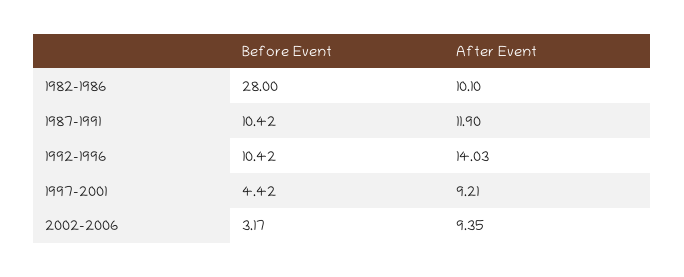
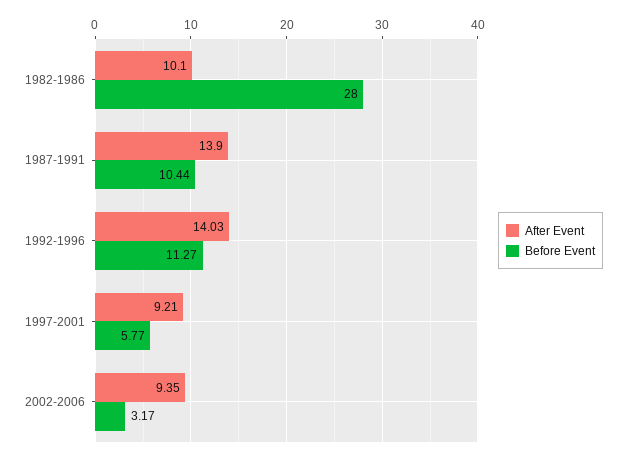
Before Event, 1987-1991: 10.42 -> 10.44
After Event, 1987-1991: 11.9 -> 13.9
Before Event, 1992-1996: 10.42 -> 11.27
Before Event, 1997-2001: 4.42 -> 5.77

